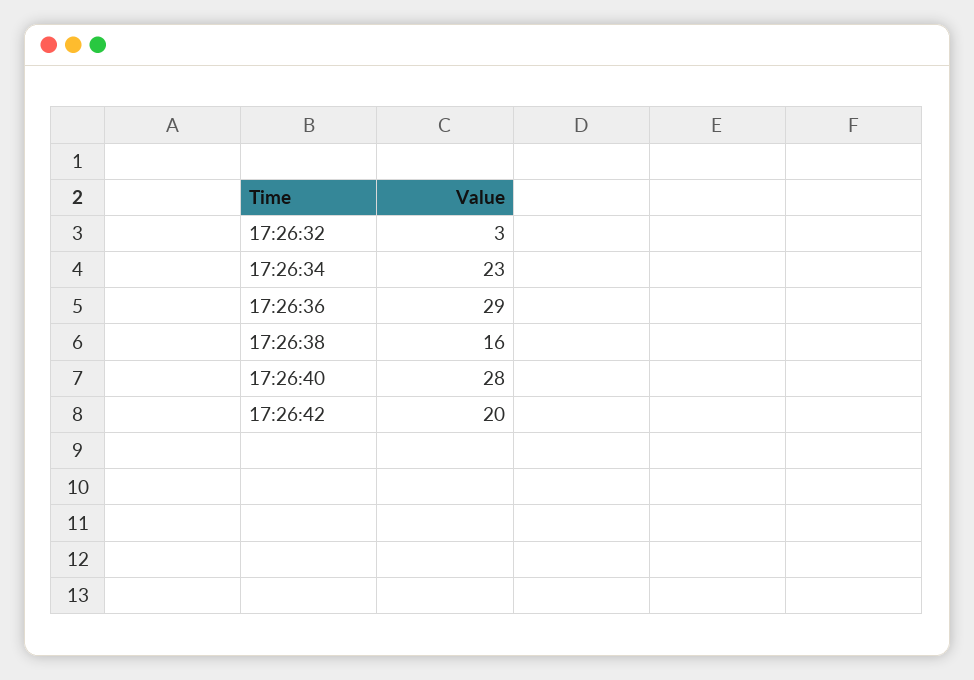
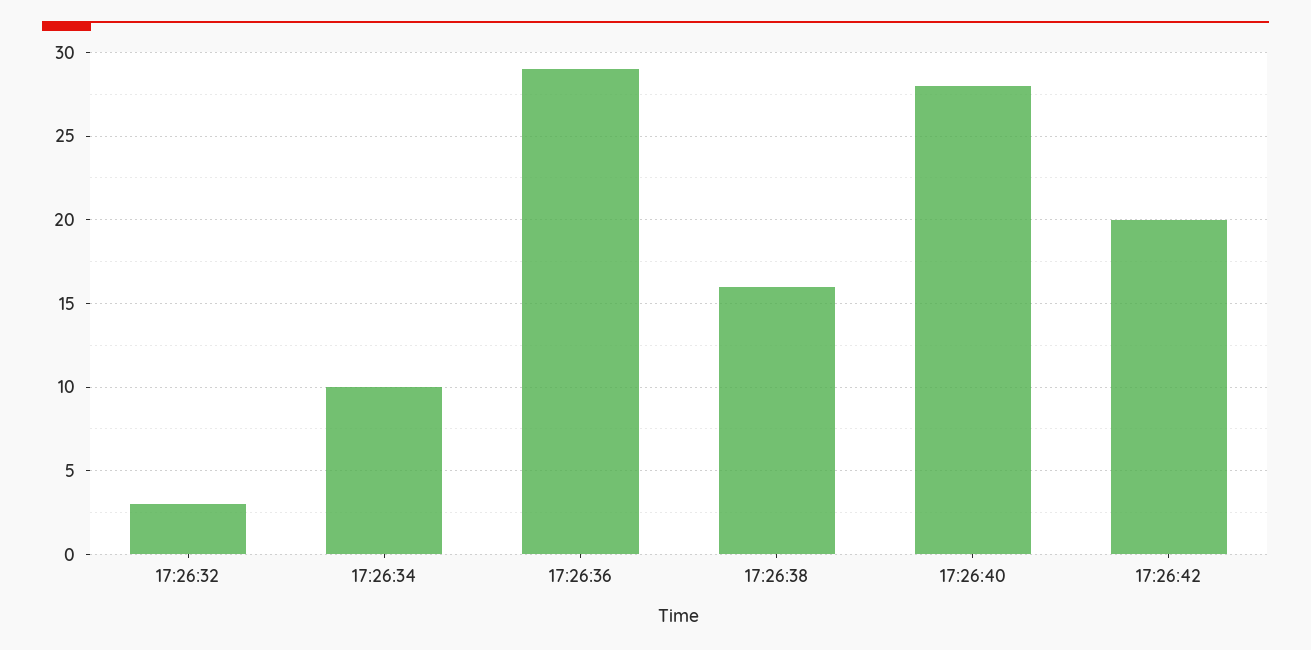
17:26:34: 23 -> 10

